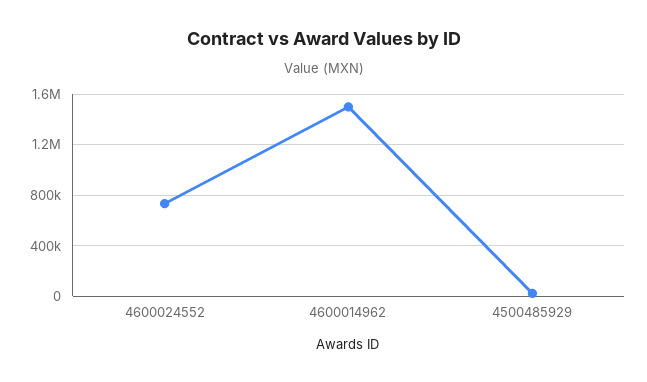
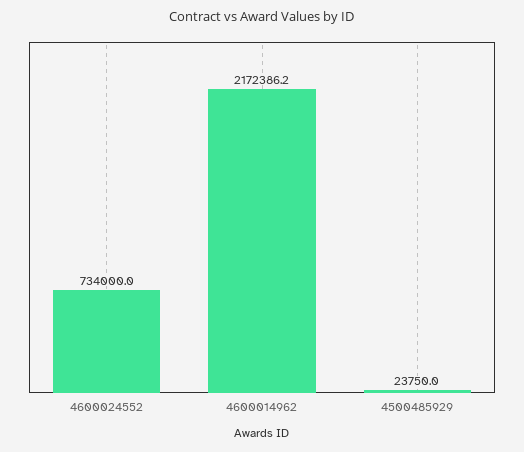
4600014962: 1500000 -> 2172386.2

